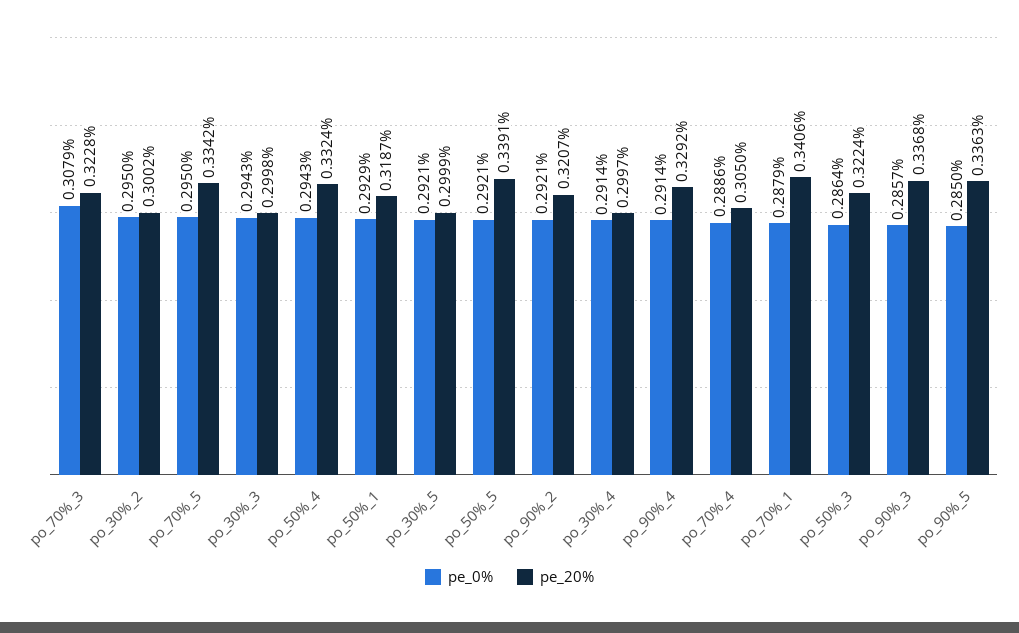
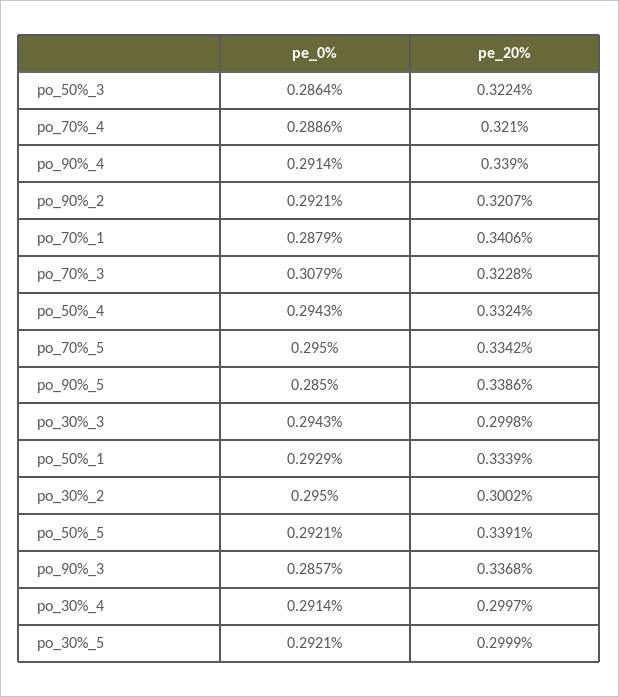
pe_20%, po_50%_1: 0.3187 -> 0.3339
pe_20%, po_90%_4: 0.3292 -> 0.339
pe_20%, po_70%_4: 0.305 -> 0.321
pe_20%, po_90%_5: 0.3363 -> 0.3386

